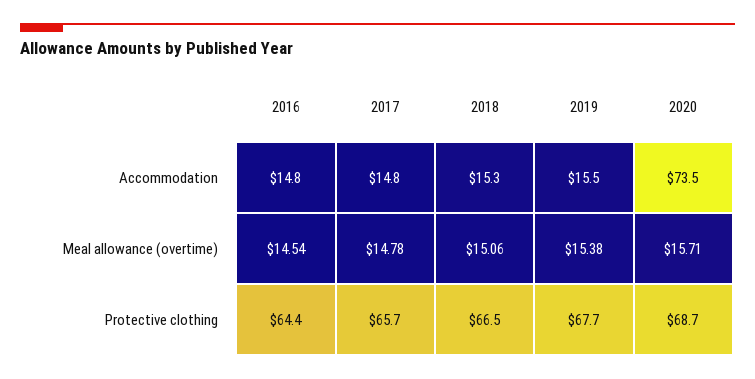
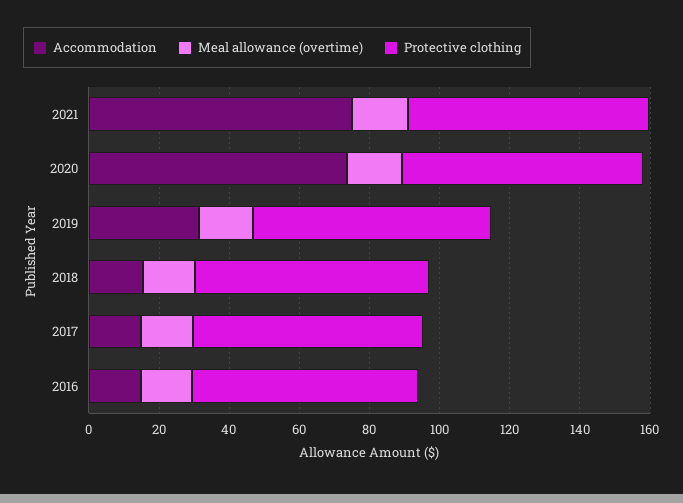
Accommodation, 2019: 15.5 -> 30
Accommodation, 2021: none -> 75
Meal allowance (overtime), 2021: none -> 15
Protective clothing, 2021: none -> 70

